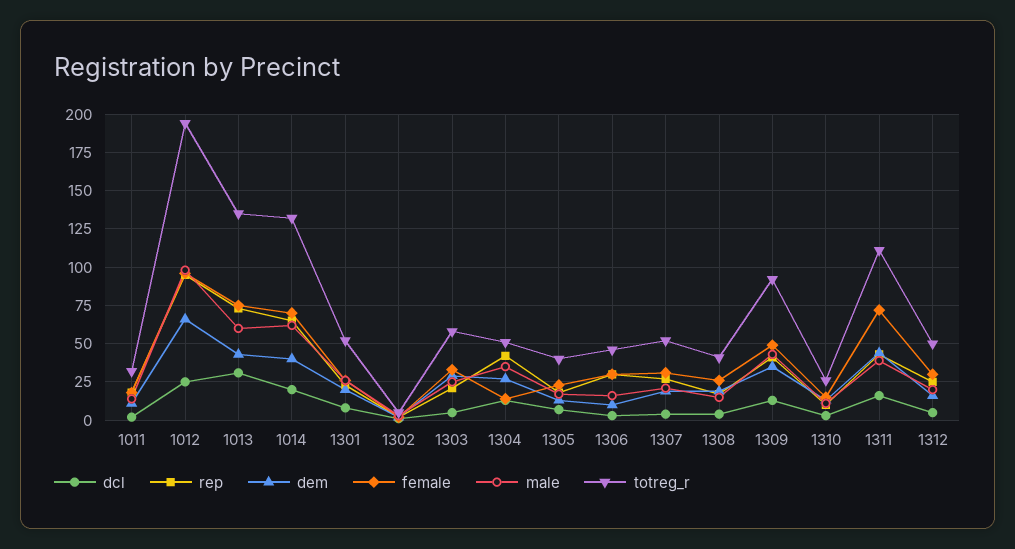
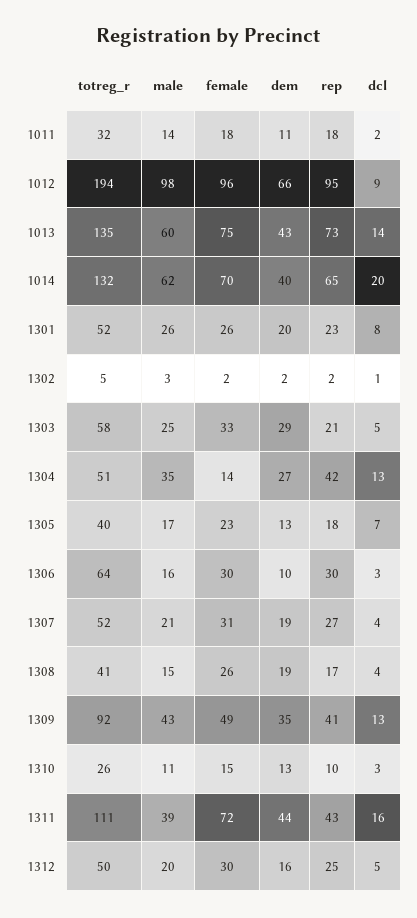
dcl, 1012: 25 -> 9
dcl, 1013: 30 -> 14
totreg_r, 1306: 45 -> 64

